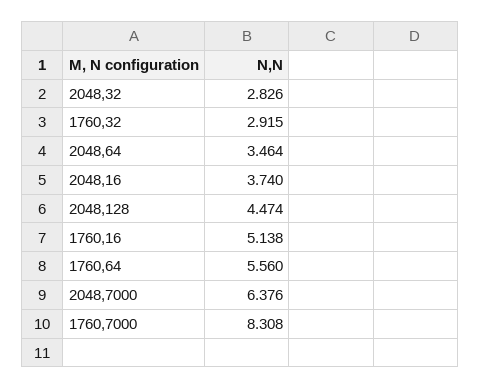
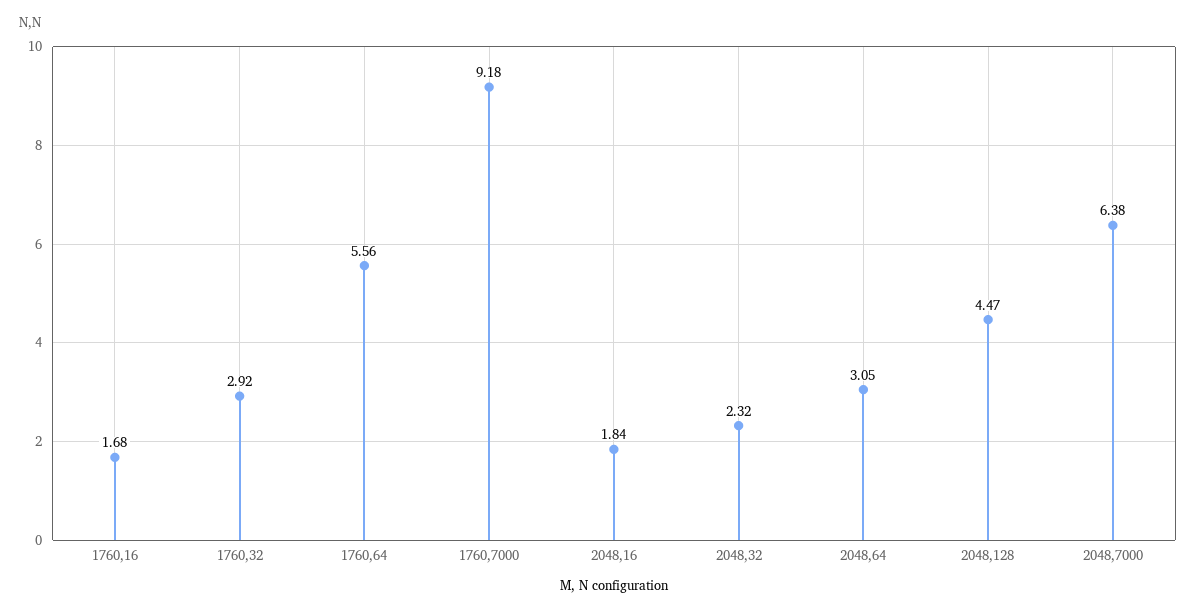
2048,32: 2.826 -> 2.32
2048,64: 3.464 -> 3.05
2048,16: 3.74 -> 1.84
1760,16: 5.138 -> 1.68
1760,7000: 8.308 -> 9.18

